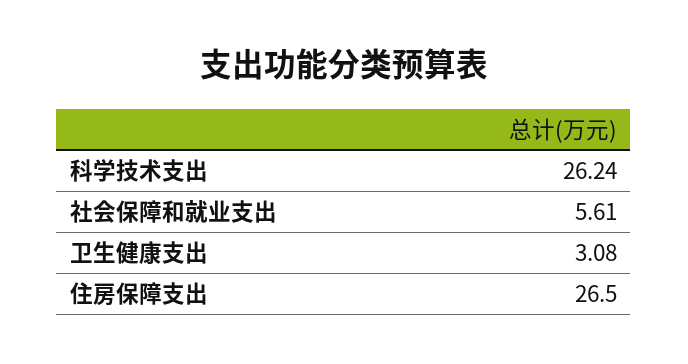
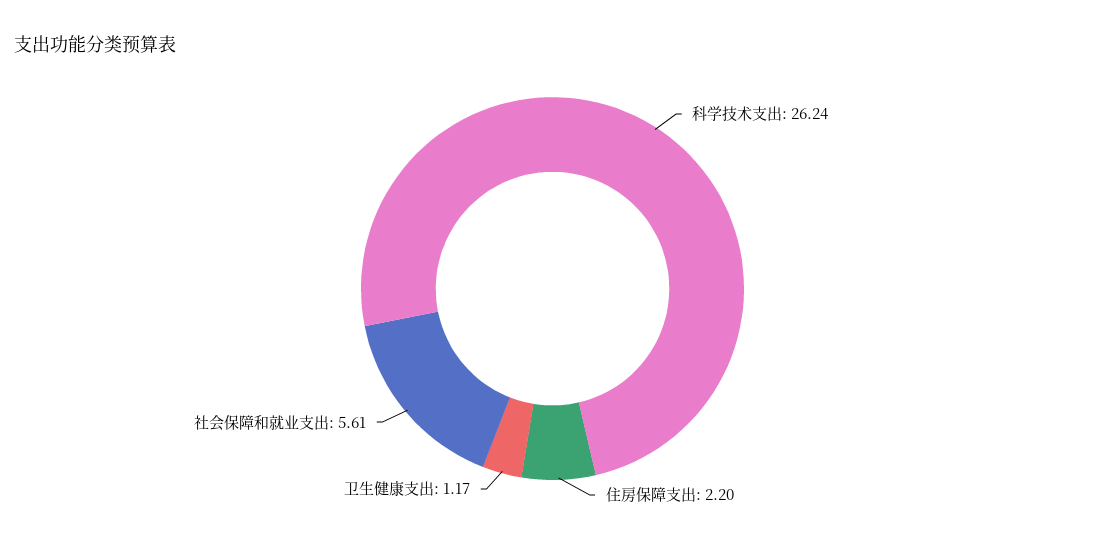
卫生健康支出: 3.08 -> 1.17
住房保障支出: 26.5 -> 2.2

